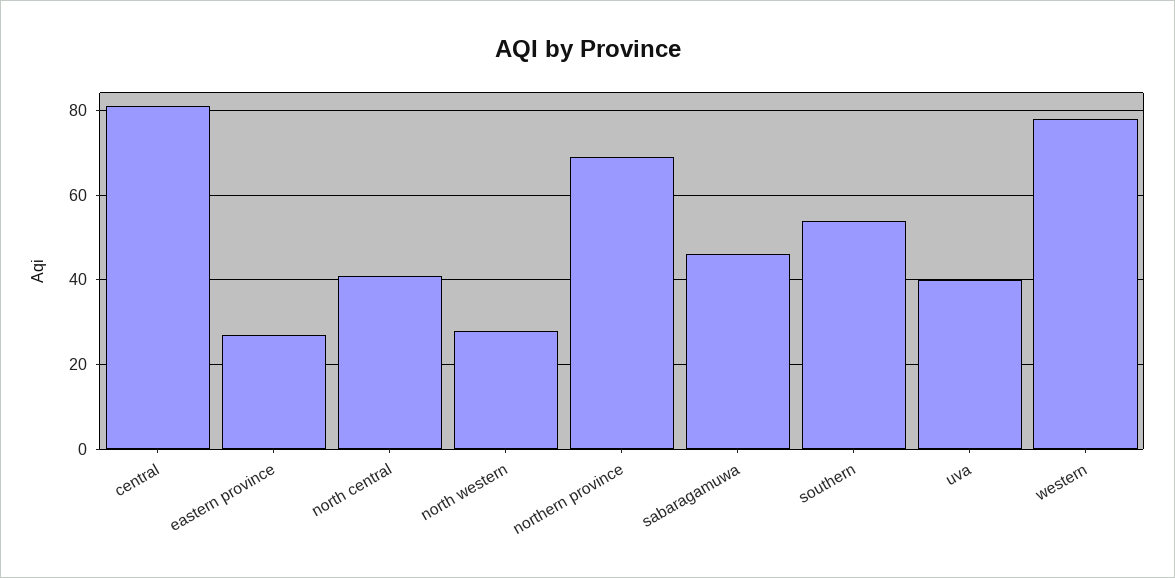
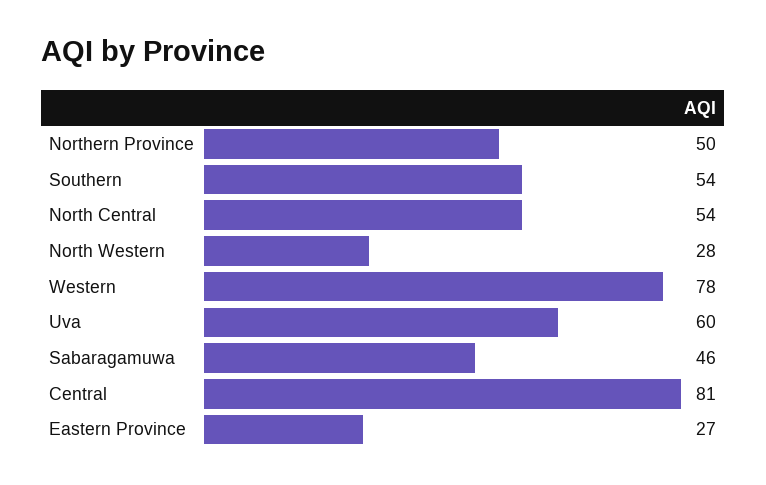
north central: 40 -> 54
northern province: 70 -> 50
uva: 40 -> 60

